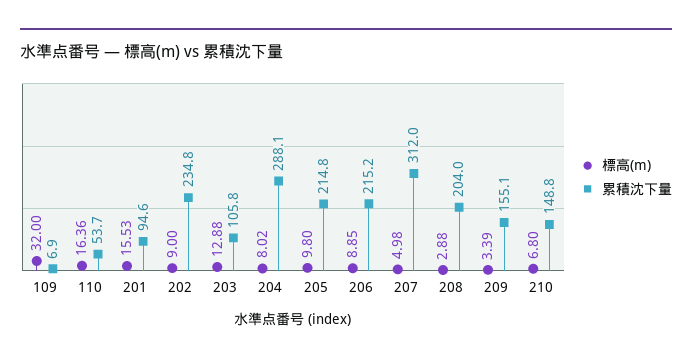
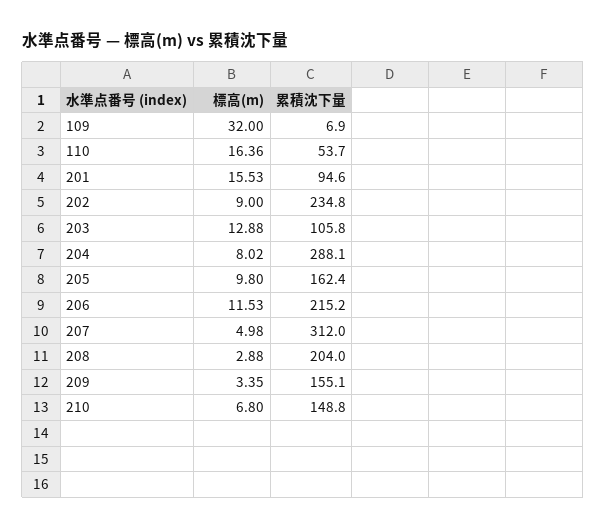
累積沈下量, 205: 214.8 -> 162.4
標高(m), 206: 8.85 -> 11.53
標高(m), 209: 3.39 -> 3.35

